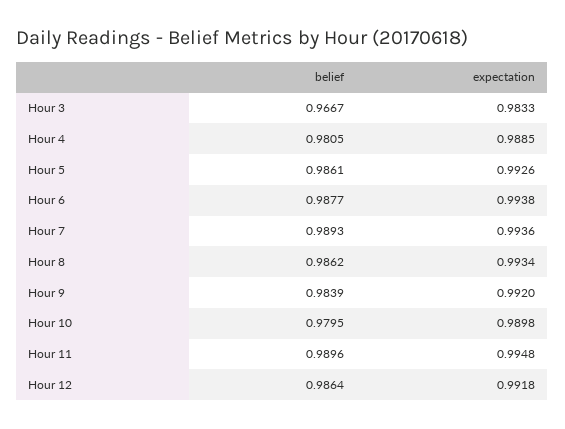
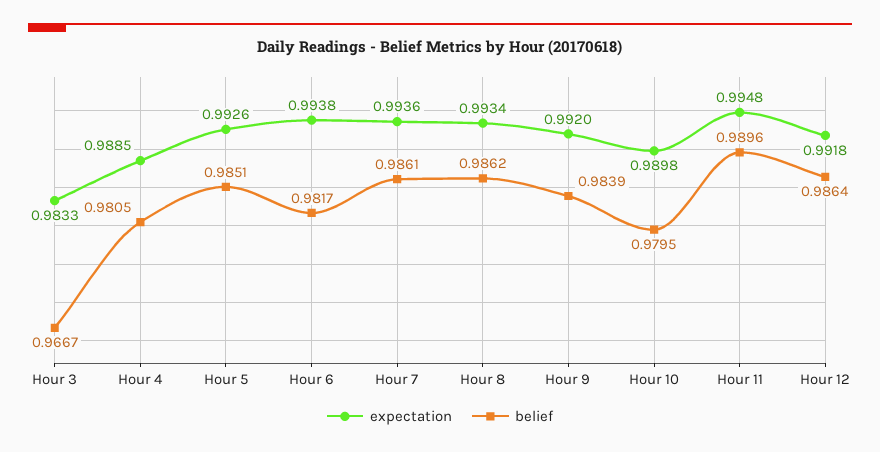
belief, Hour 5: 0.9861 -> 0.9851
belief, Hour 6: 0.9877 -> 0.9817
belief, Hour 7: 0.9893 -> 0.9861

